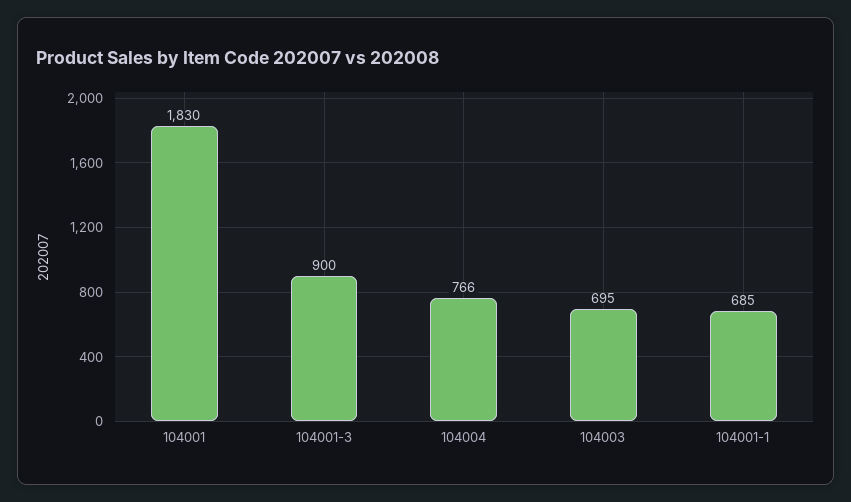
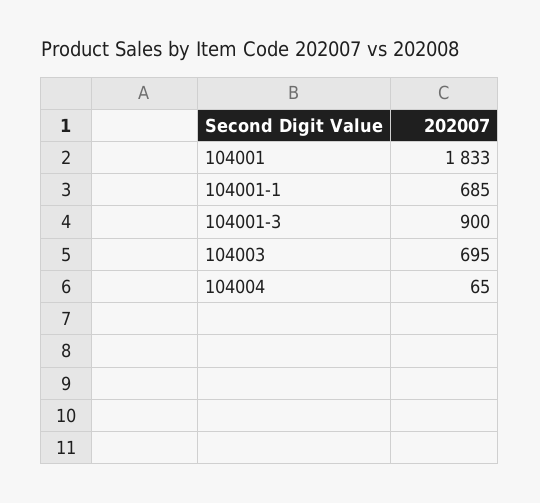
104001: 1830 -> 1833
104004: 766 -> 65

